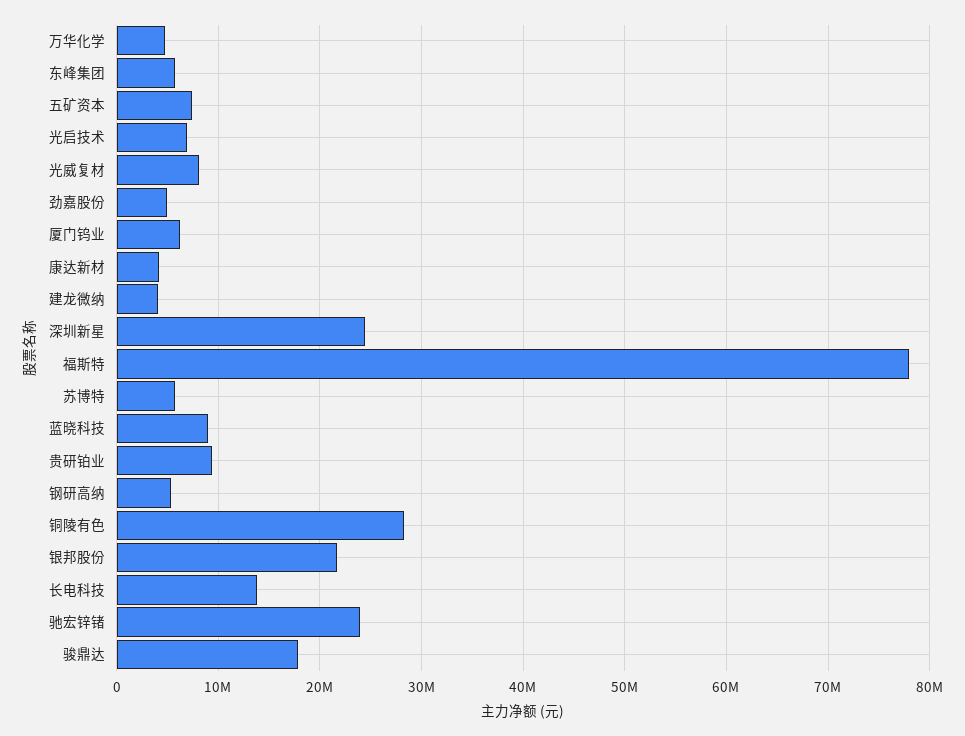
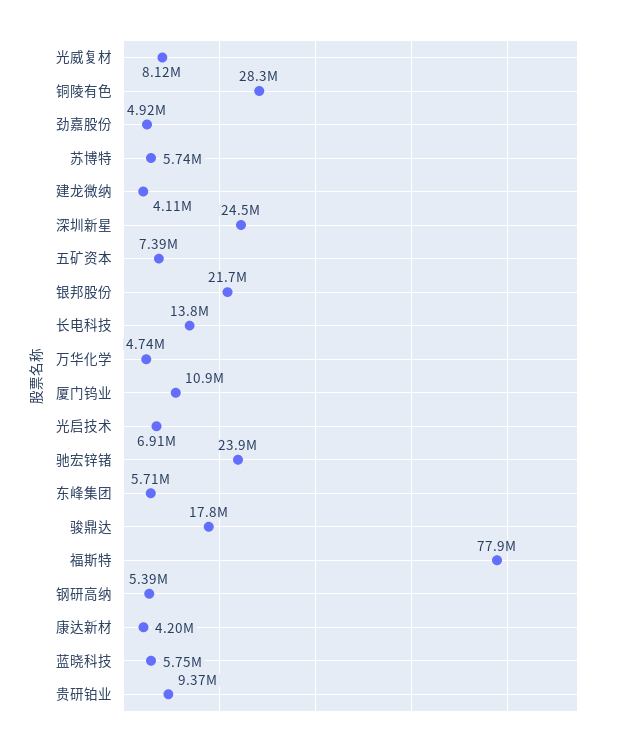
厦门钨业: 6000000 -> 10900000
蓝晓科技: 9000000 -> 5750000

